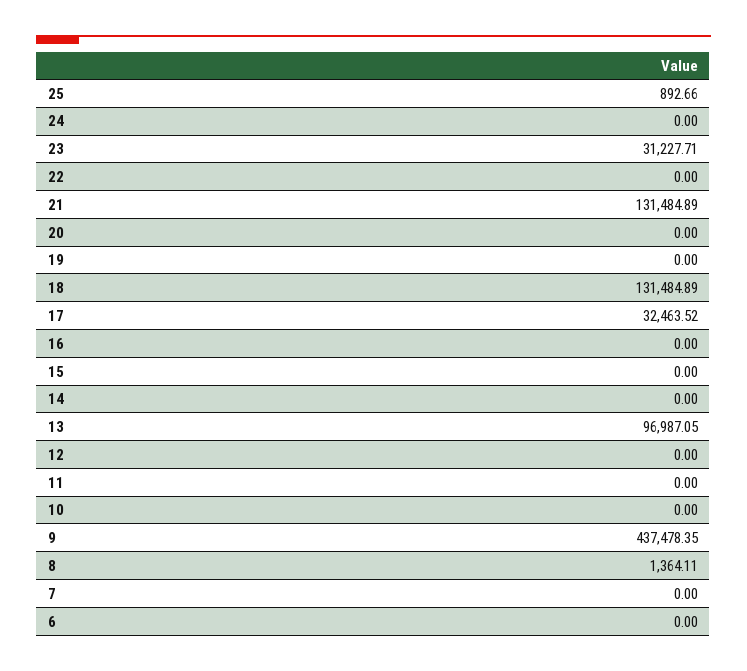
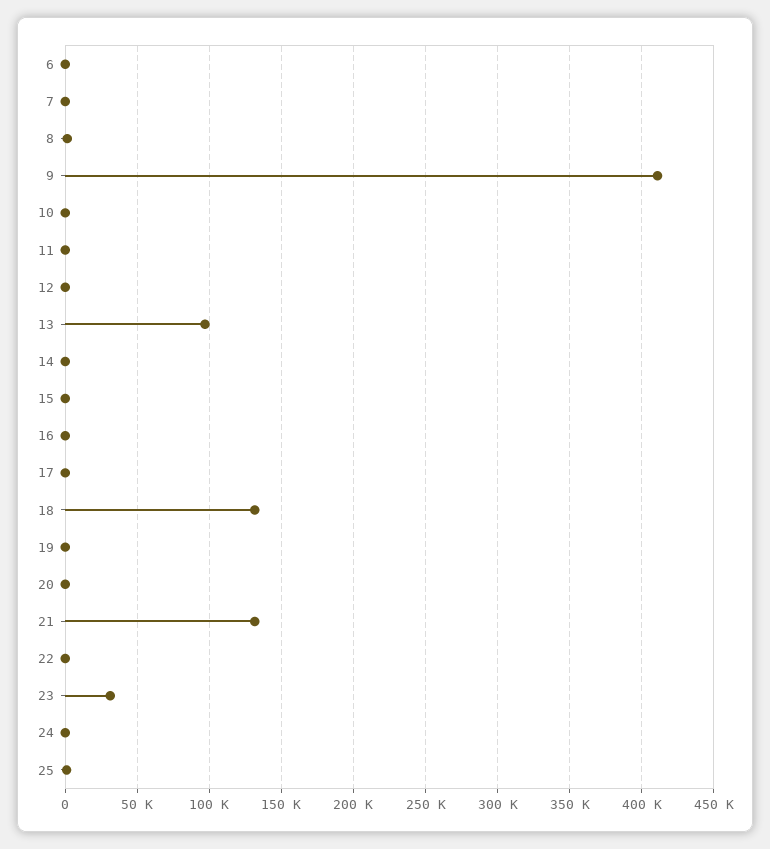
17: 32463.52 -> 0
9: 437478.35 -> 410000

